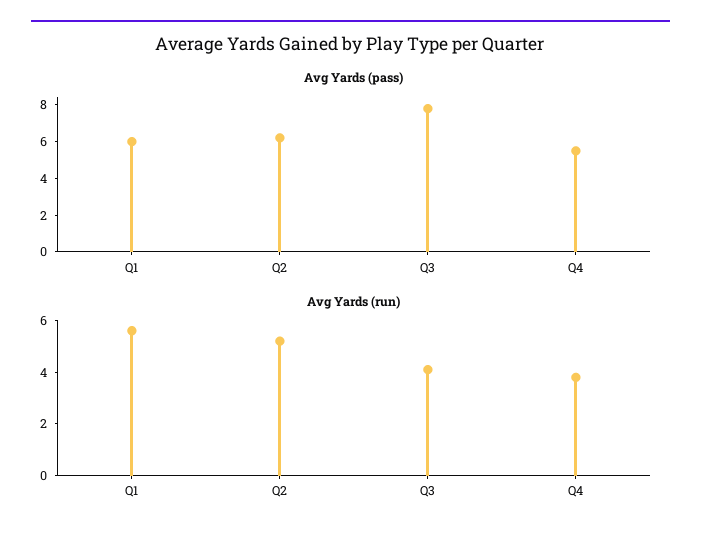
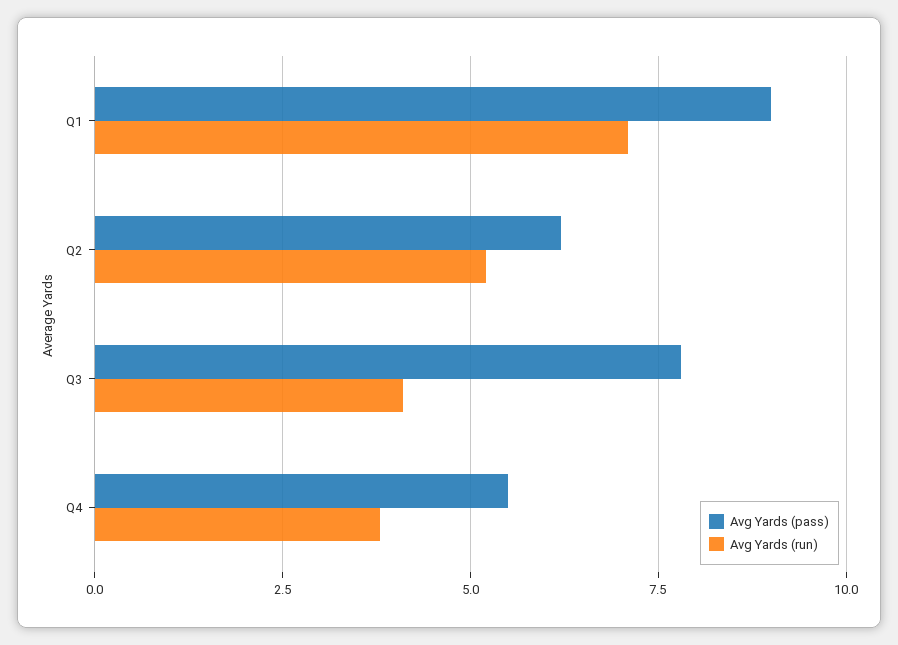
Avg Yards (pass), Q1: 6 -> 9
Avg Yards (run), Q1: 5.5 -> 7

